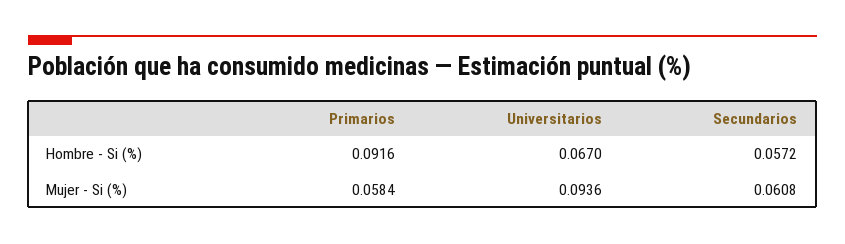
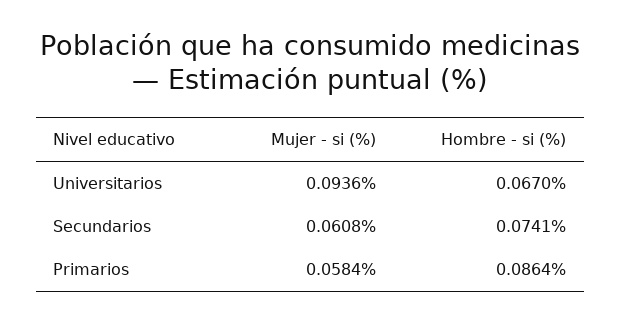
Primarios, Hombre - Si (%): 0.0916 -> 0.0864
Secundarios, Hombre - Si (%): 0.0572 -> 0.0741

